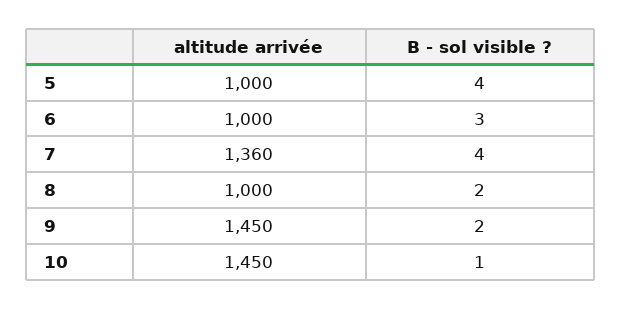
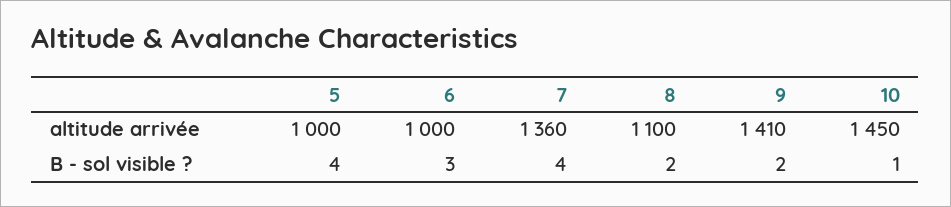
altitude arrivée, 8: 1000 -> 1100
altitude arrivée, 9: 1450 -> 1410

